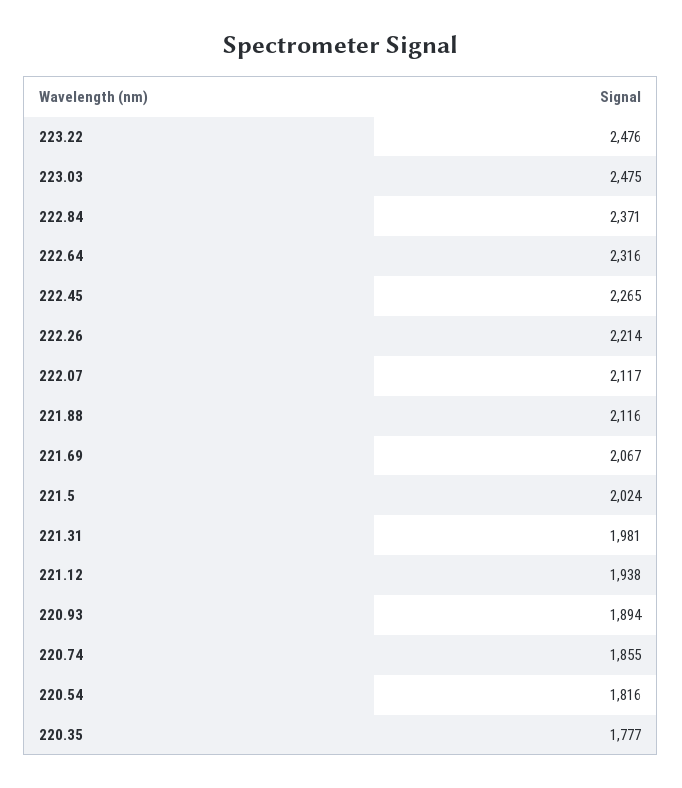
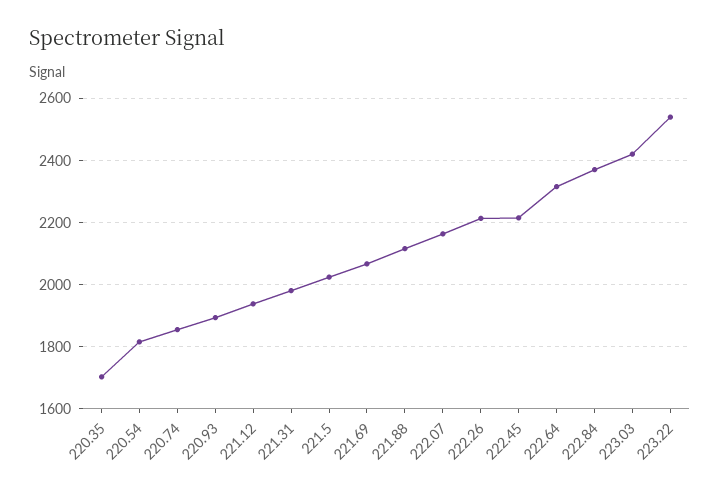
223.22: 2476 -> 2540
223.03: 2475 -> 2420
222.45: 2265 -> 2220
222.07: 2117 -> 2160
220.35: 1777 -> 1700

